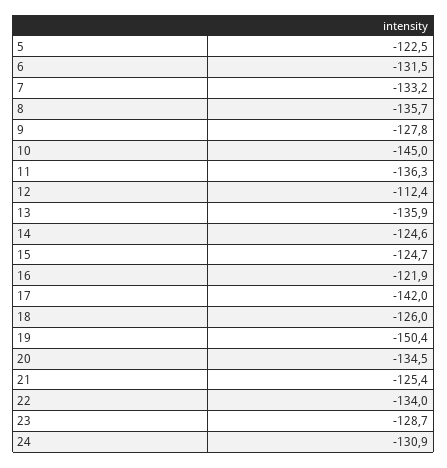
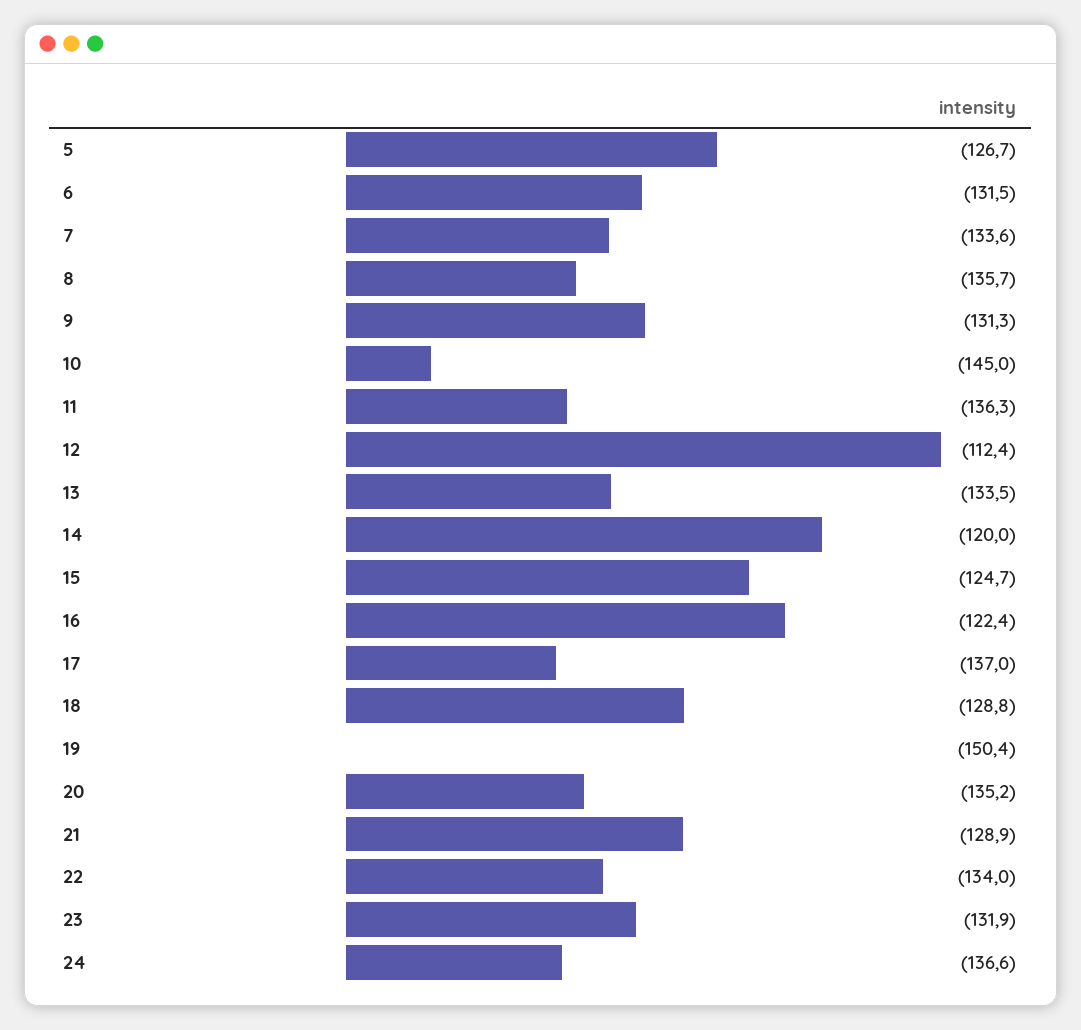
5: -122.5 -> -126.7
7: -133.2 -> -133.6
9: -127.8 -> -131.3
13: -135.9 -> -133.5
14: -124.6 -> -120
16: -121.9 -> -122.4
17: -142 -> -137
18: -126 -> -128.8
20: -134.5 -> -135.2
21: -125.4 -> -128.9
23: -128.7 -> -131.9
24: -130.9 -> -136.6

